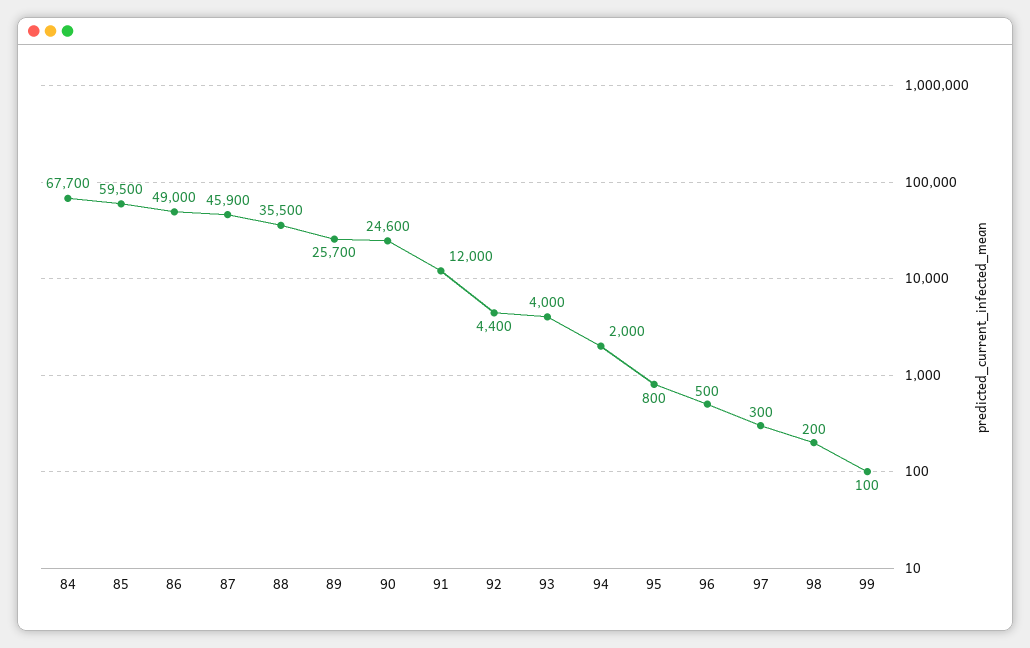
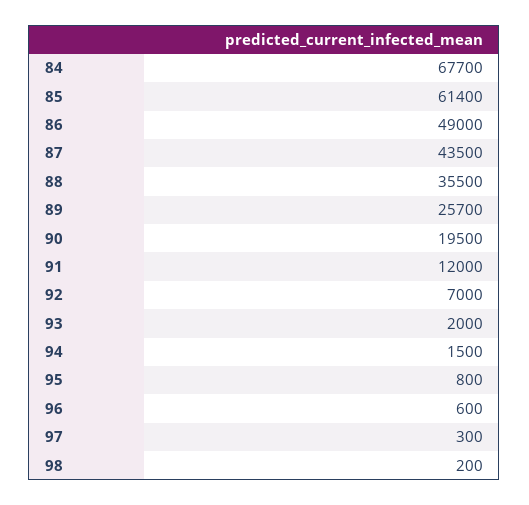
85: 59500 -> 61400
87: 45900 -> 43500
90: 24600 -> 19500
92: 4400 -> 7000
93: 4000 -> 2000
94: 2000 -> 1500
96: 500 -> 600
99: 100 -> none

